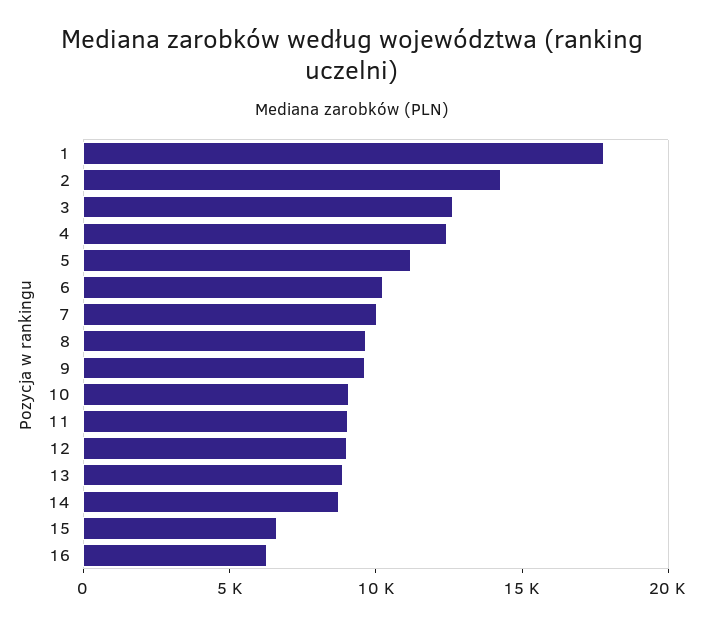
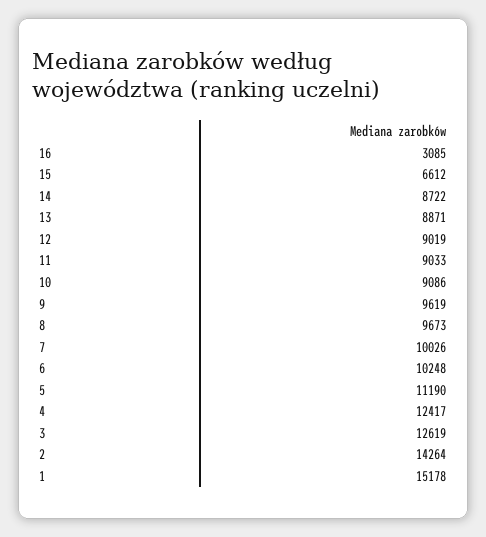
1: 18000 -> 15178
16: 6000 -> 3085

